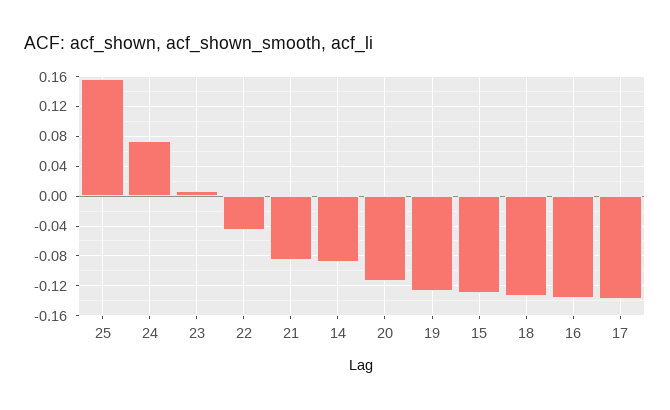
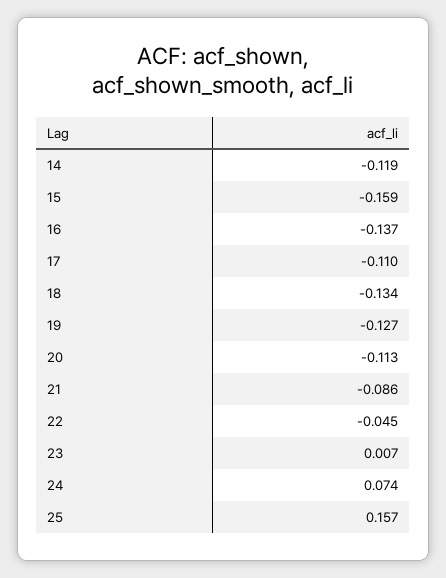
14: -0.09 -> -0.119
15: -0.13 -> -0.159
17: -0.14 -> -0.11

